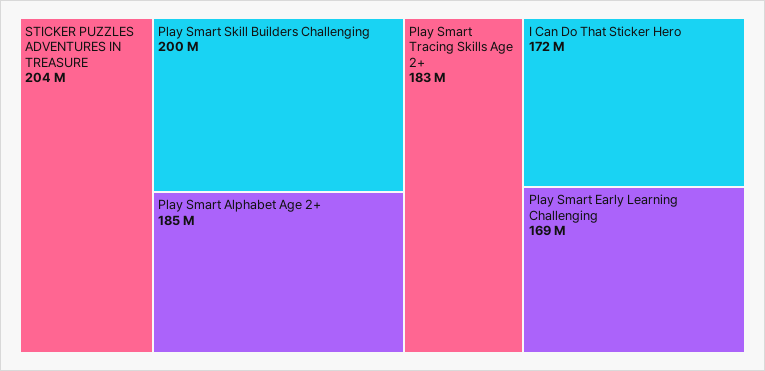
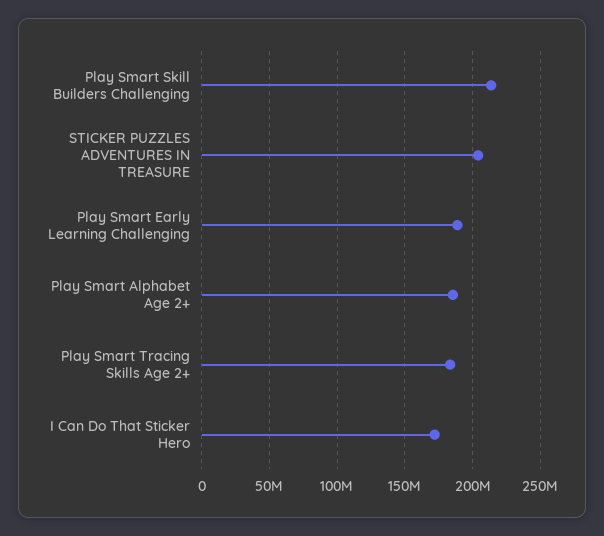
Play Smart Skill Builders Challenging: 200000000 -> 215000000
Play Smart Early Learning Challenging: 169000000 -> 190000000

